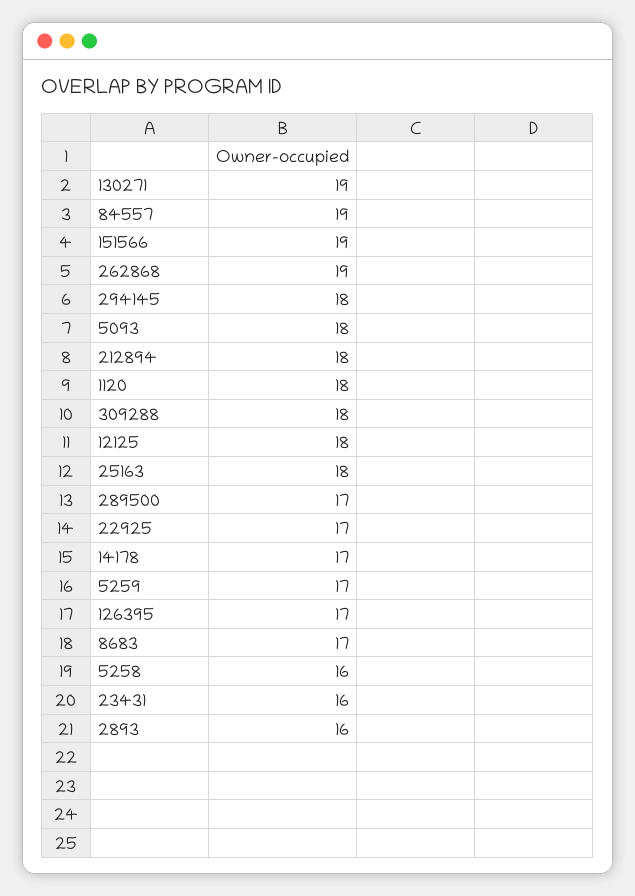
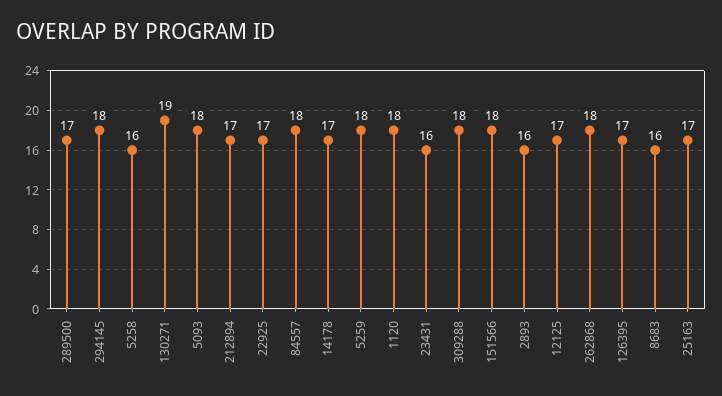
84557: 19 -> 18
151566: 19 -> 18
262868: 19 -> 18
212894: 18 -> 17
12125: 18 -> 17
25163: 18 -> 17
5259: 17 -> 18
8683: 17 -> 16

